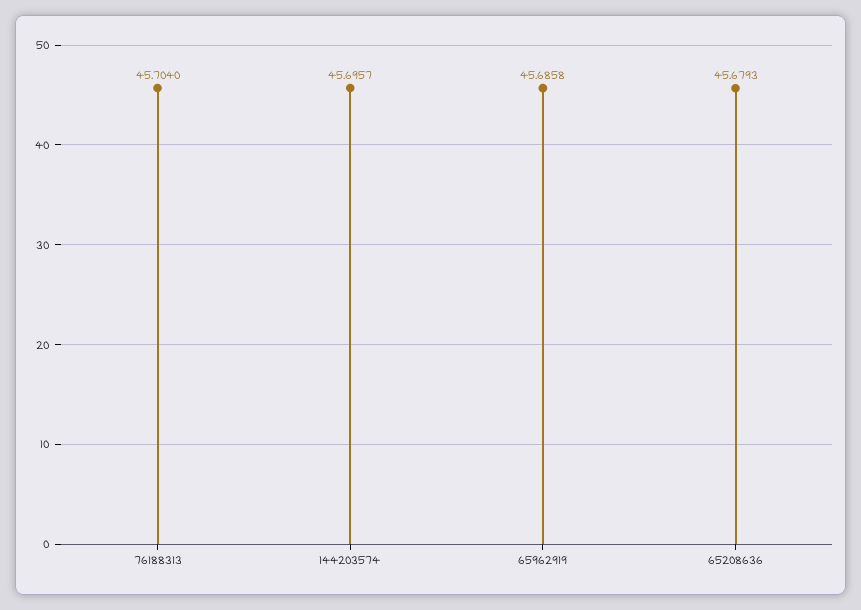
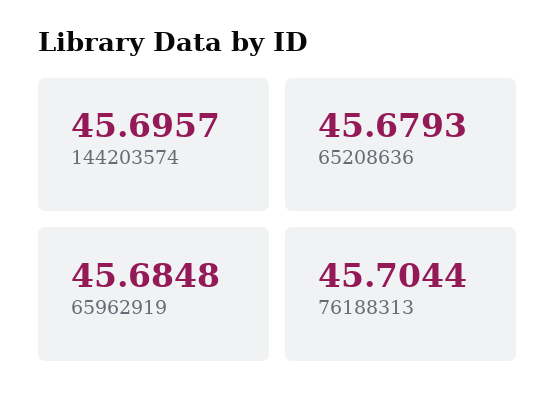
76188313: 45.704 -> 45.7044
65962919: 45.6858 -> 45.6848

